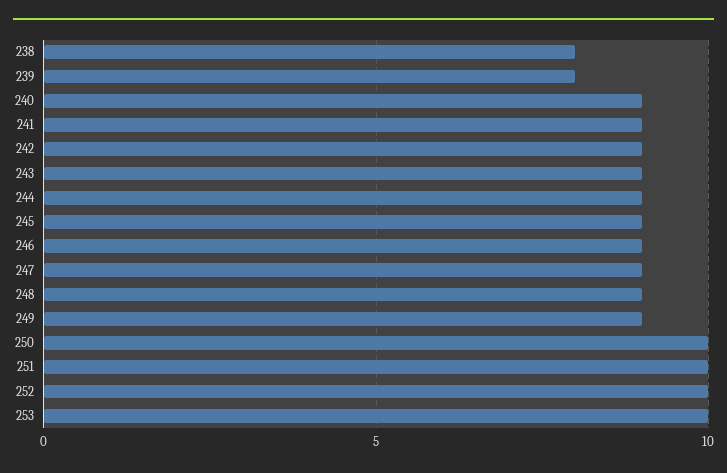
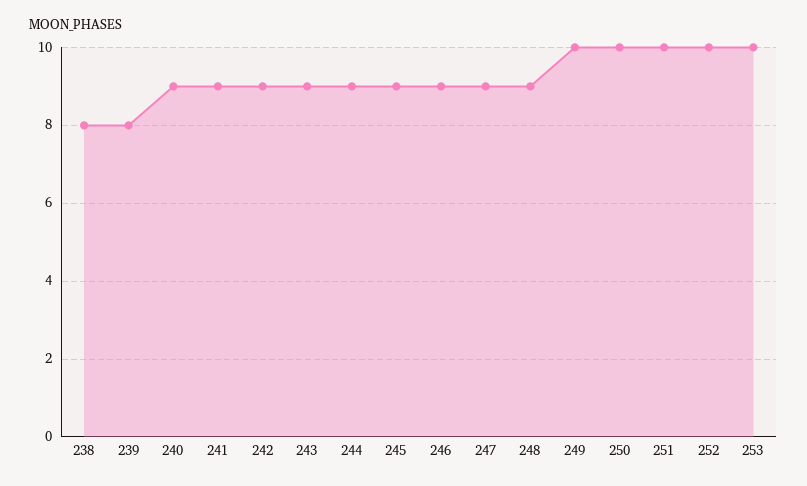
249: 9 -> 10

